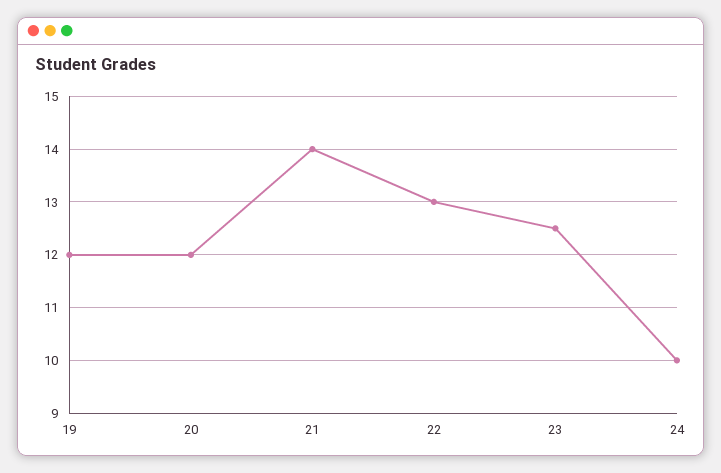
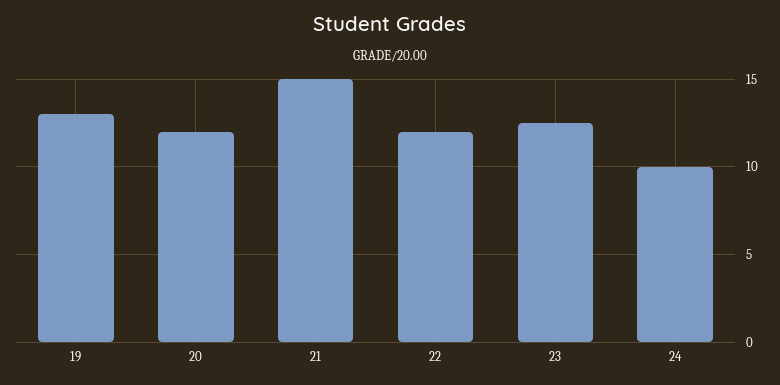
19: 12 -> 13
21: 14 -> 15
22: 13 -> 12

